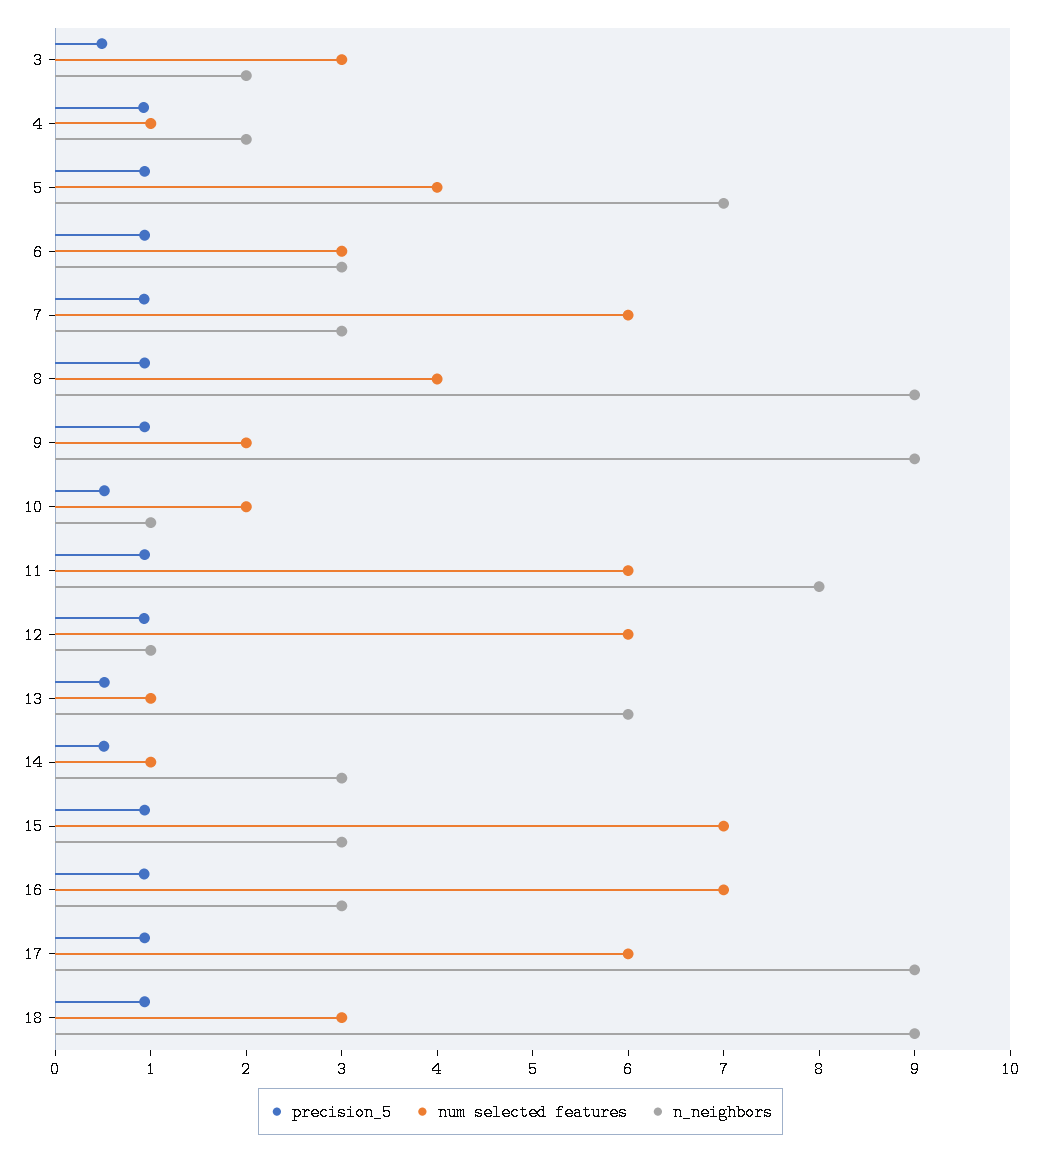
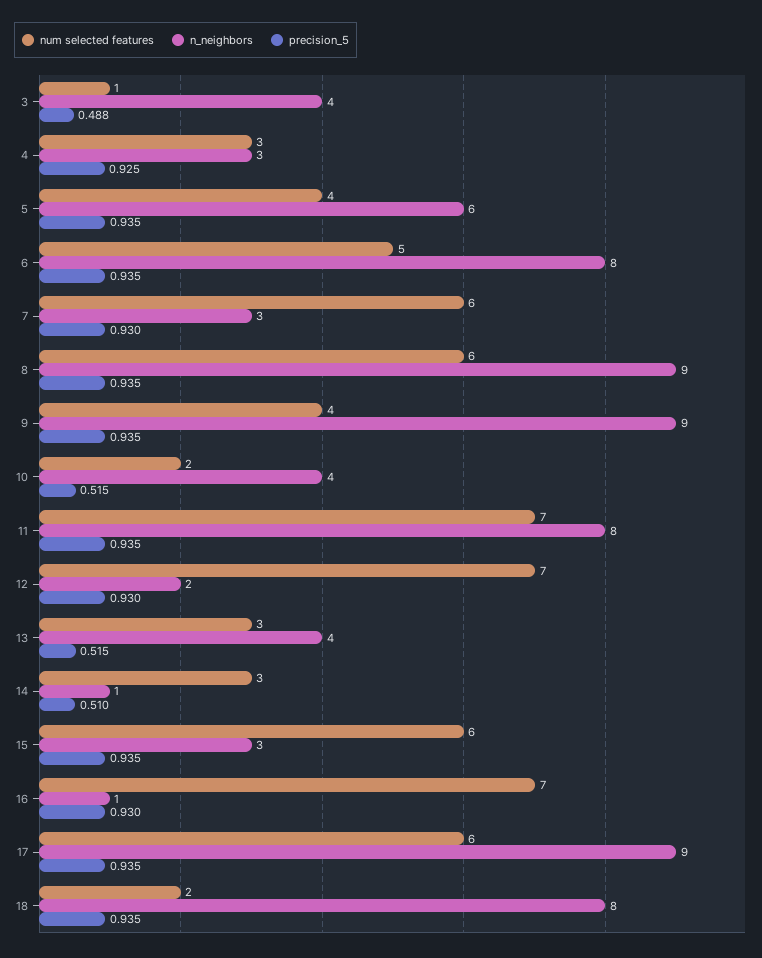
num selected features, 3: 3 -> 1
n_neighbors, 3: 2 -> 4
num selected features, 4: 1 -> 3
n_neighbors, 4: 2 -> 3
n_neighbors, 5: 7 -> 6
num selected features, 6: 3 -> 5
n_neighbors, 6: 3 -> 8
num selected features, 8: 4 -> 6
num selected features, 9: 2 -> 4
n_neighbors, 10: 1 -> 4
num selected features, 11: 6 -> 7
num selected features, 12: 6 -> 7
n_neighbors, 12: 1 -> 2
num selected features, 13: 1 -> 3
n_neighbors, 13: 6 -> 4
num selected features, 14: 1 -> 3
n_neighbors, 14: 3 -> 1
num selected features, 15: 7 -> 6
n_neighbors, 16: 3 -> 1
num selected features, 18: 3 -> 2
n_neighbors, 18: 9 -> 8

